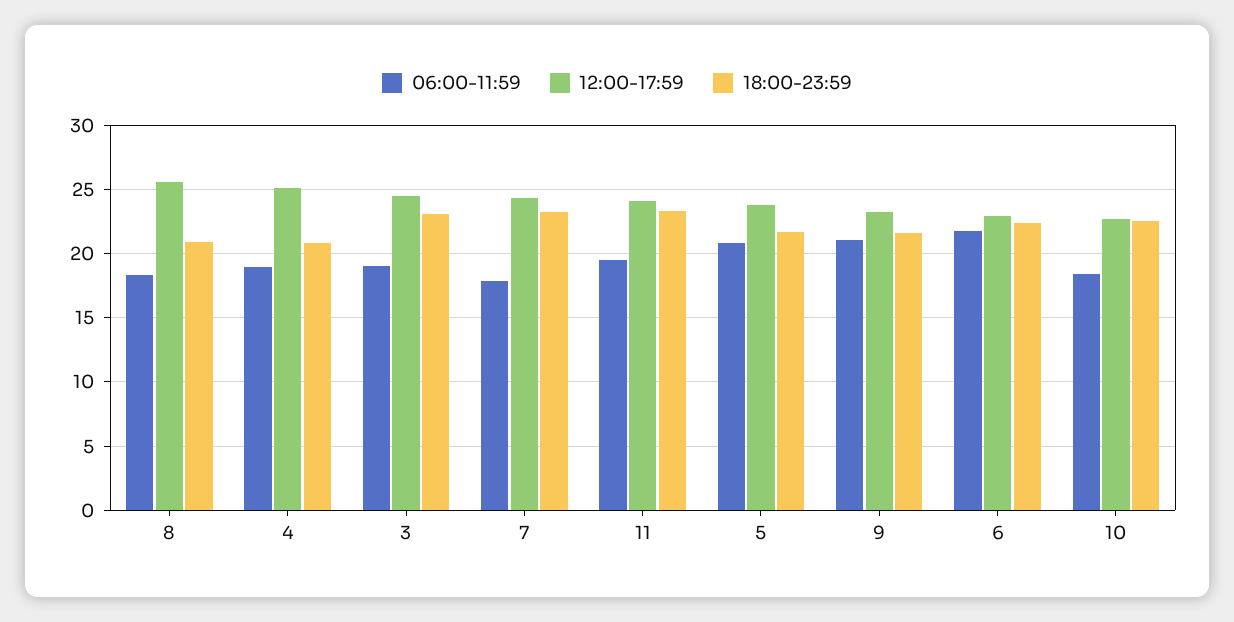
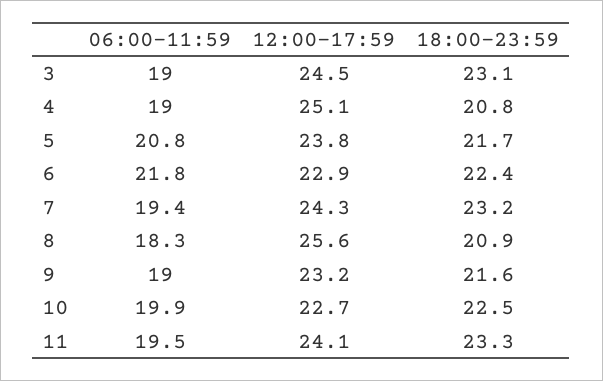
06:00-11:59, 7: 18 -> 19.4
06:00-11:59, 9: 21 -> 19
06:00-11:59, 10: 18.5 -> 19.9

